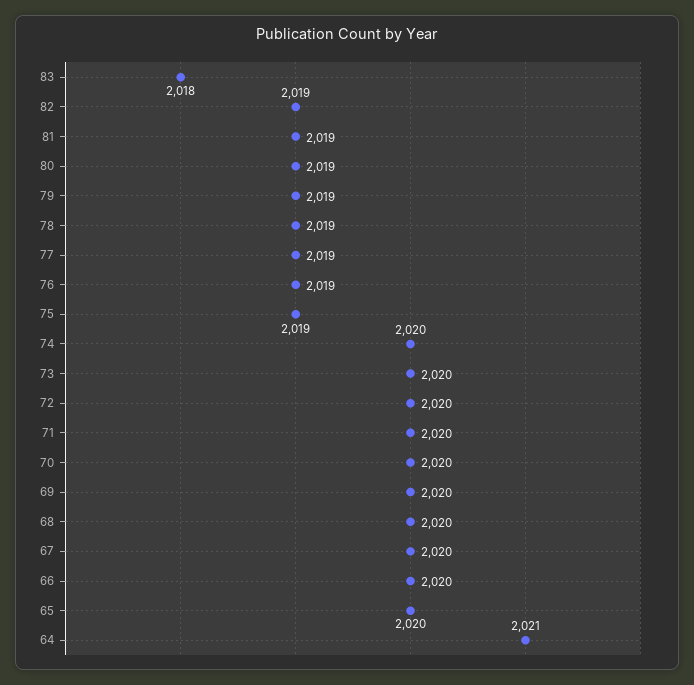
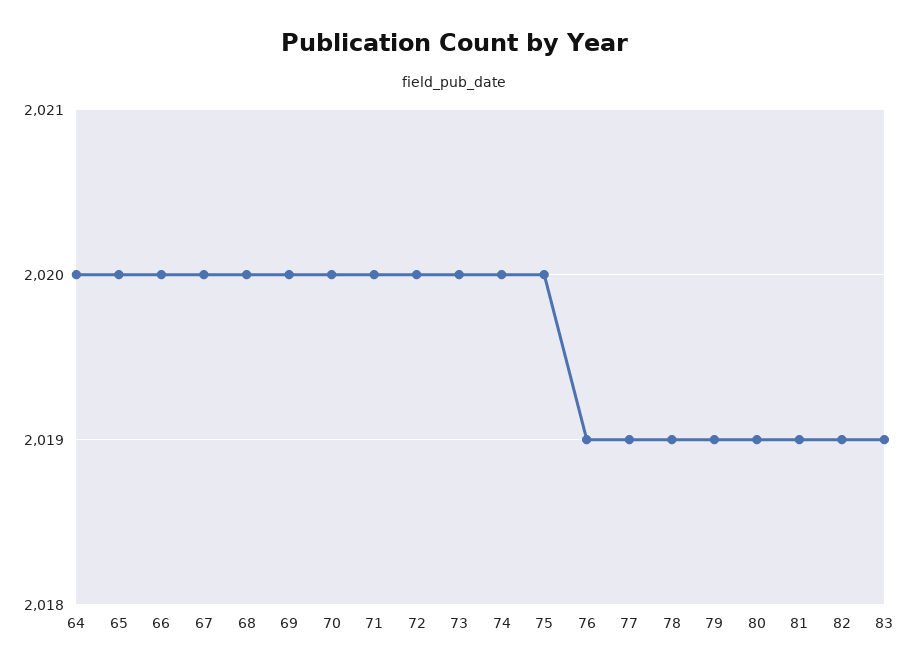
83: 2018 -> 2019
75: 2019 -> 2020
64: 2021 -> 2020

